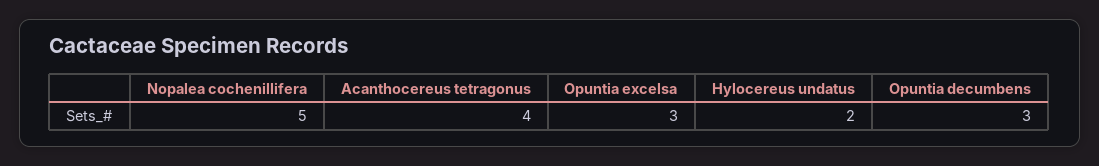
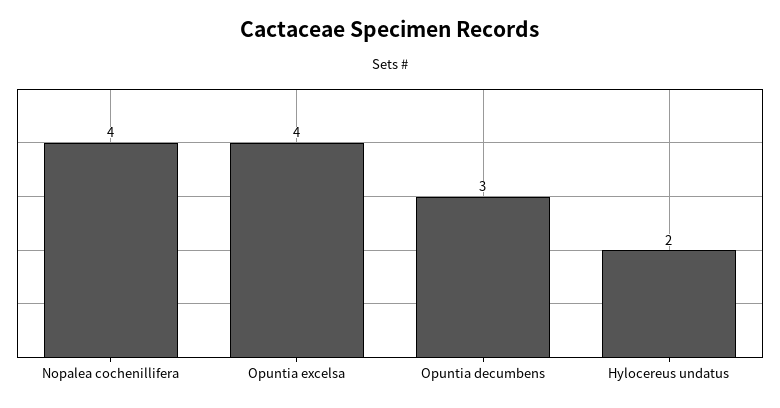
Nopalea cochenillifera: 5 -> 4
Acanthocereus tetragonus: 4 -> none
Opuntia excelsa: 3 -> 4

